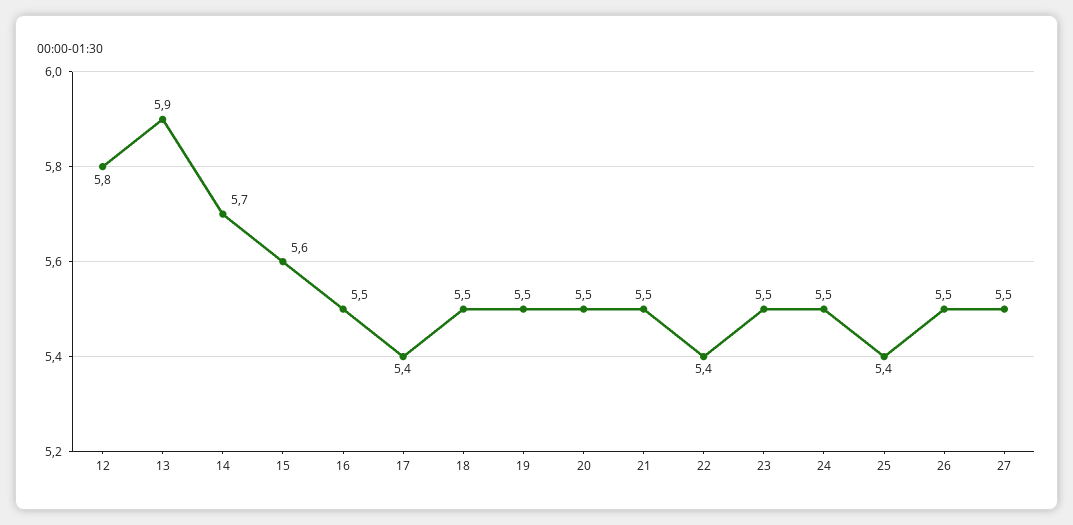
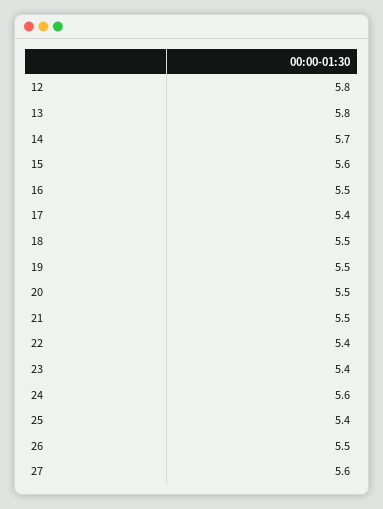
13: 5.9 -> 5.8
23: 5.5 -> 5.4
24: 5.5 -> 5.6
27: 5.5 -> 5.6

